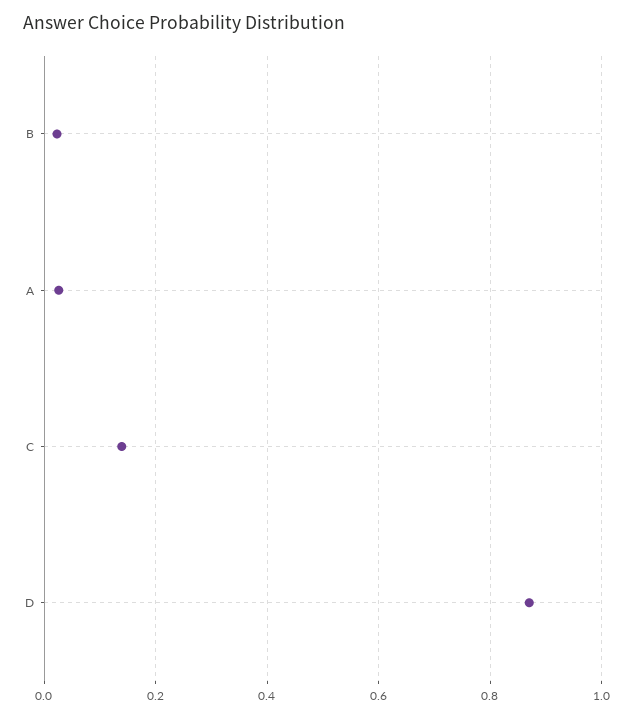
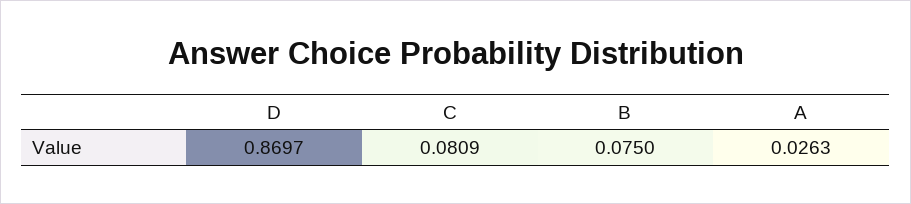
B: 0.02 -> 0.075
C: 0.14 -> 0.0809

